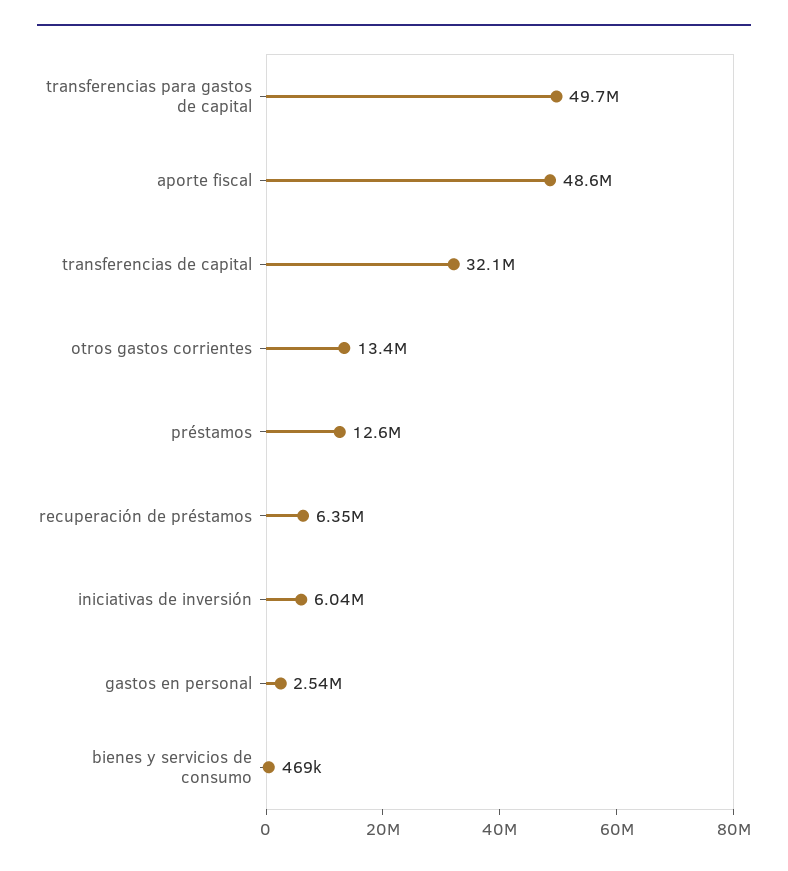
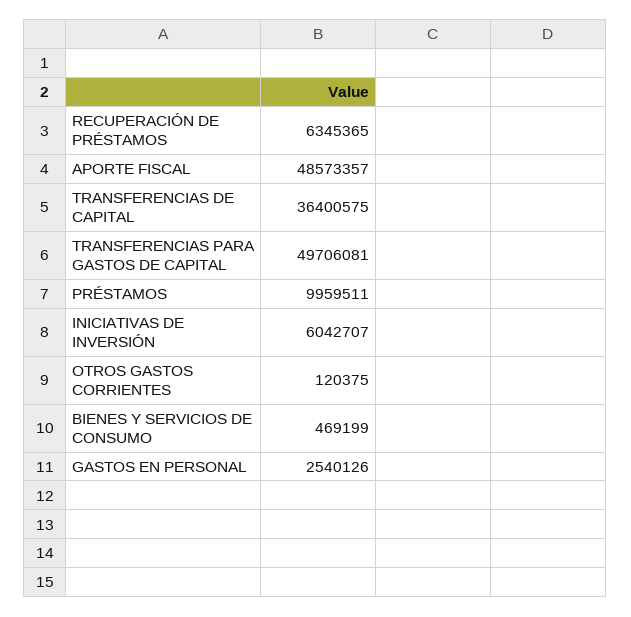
transferencias de capital: 32100000 -> 36400575
otros gastos corrientes: 13400000 -> 120375
préstamos: 12600000 -> 9959511

